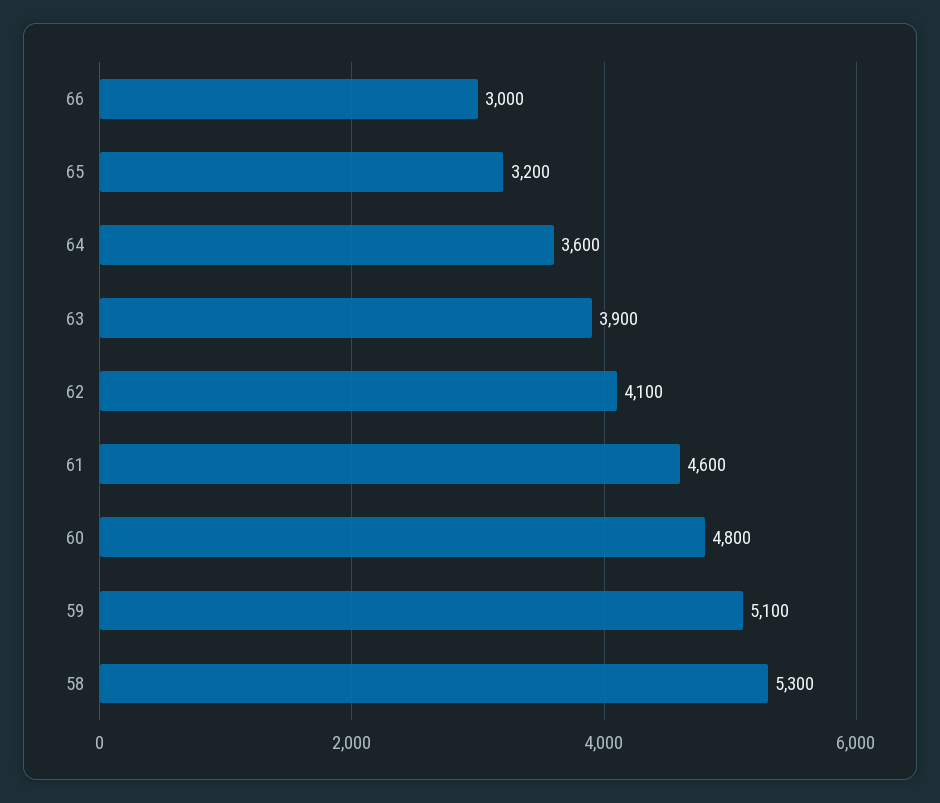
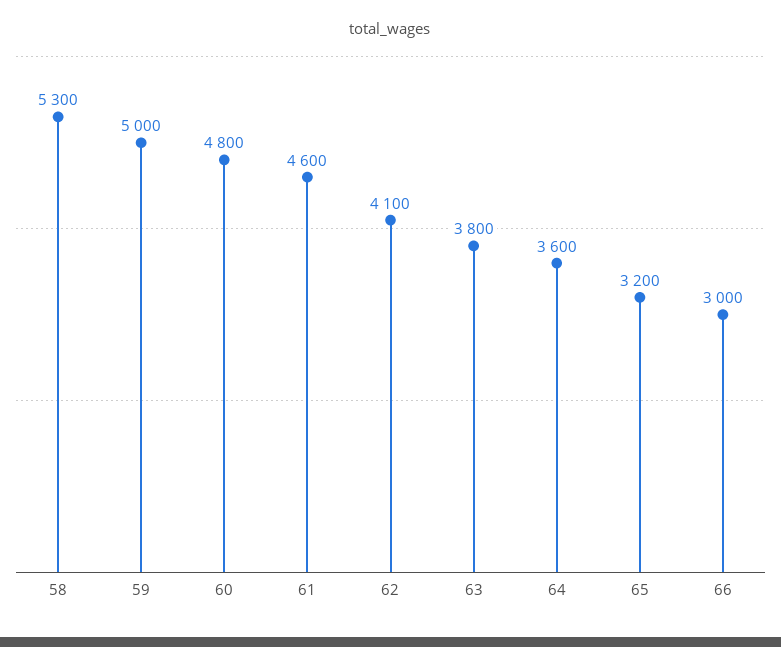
63: 3900 -> 3800
59: 5100 -> 5000

